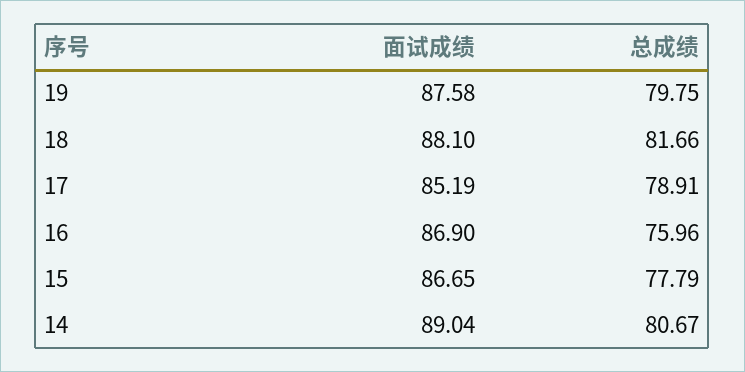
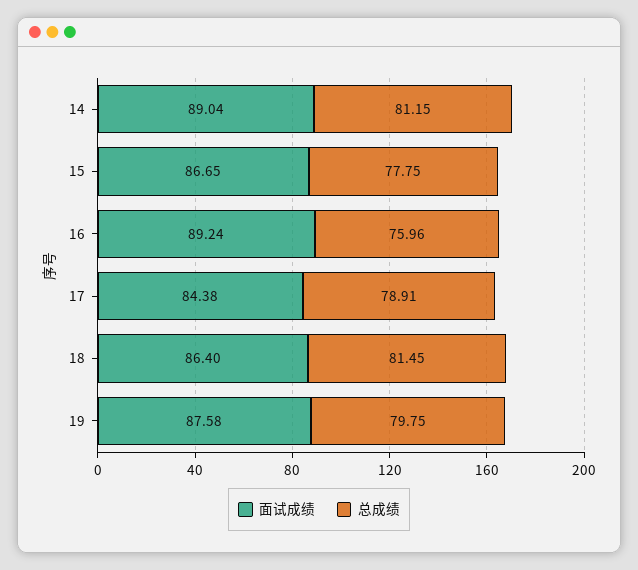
面试成绩, 18: 88.1 -> 86.4
总成绩, 18: 81.66 -> 81.45
面试成绩, 17: 85.19 -> 84.38
面试成绩, 16: 86.9 -> 89.24
总成绩, 15: 77.79 -> 77.75
总成绩, 14: 80.67 -> 81.15

